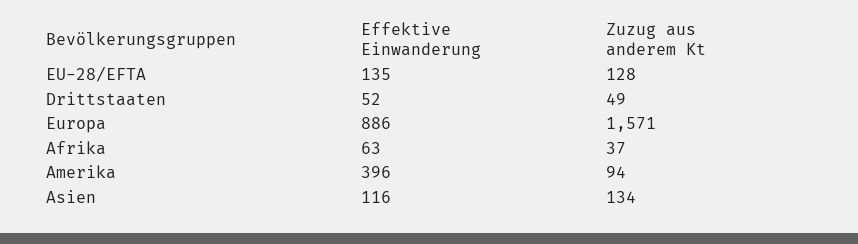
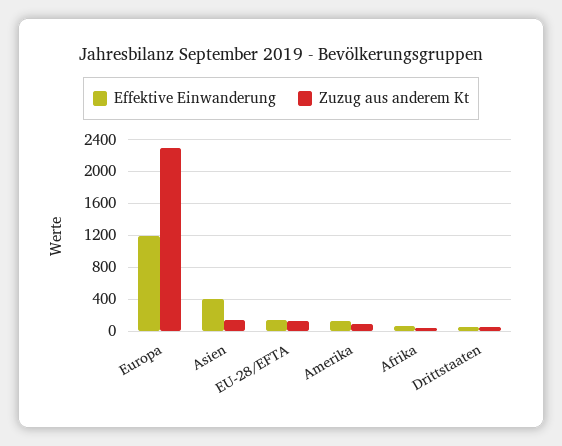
Effektive Einwanderung, Europa: 886 -> 1200
Zuzug aus anderem Kt, Europa: 1571 -> 2300
Effektive Einwanderung, Amerika: 396 -> 100
Effektive Einwanderung, Asien: 116 -> 400

